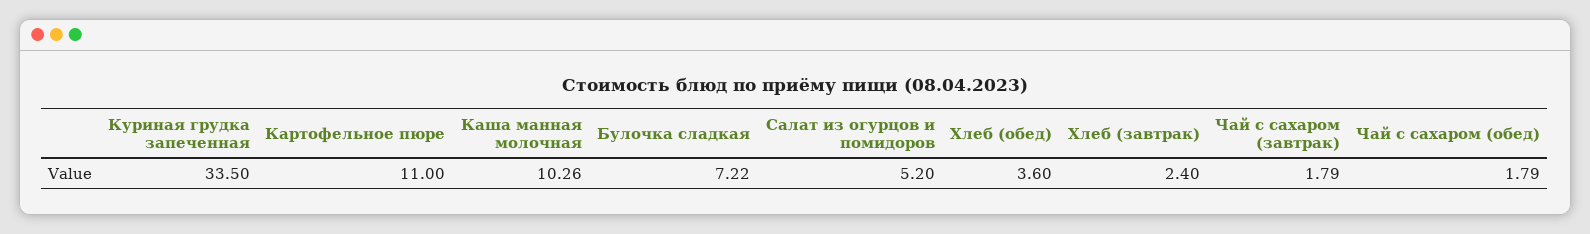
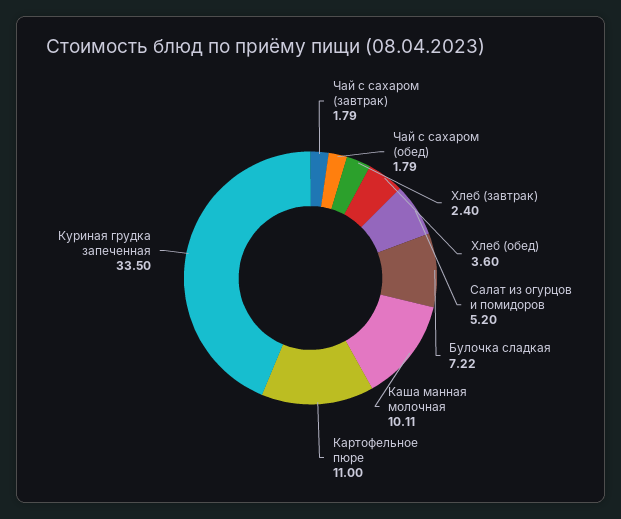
Каша манная молочная: 10.26 -> 10.11

